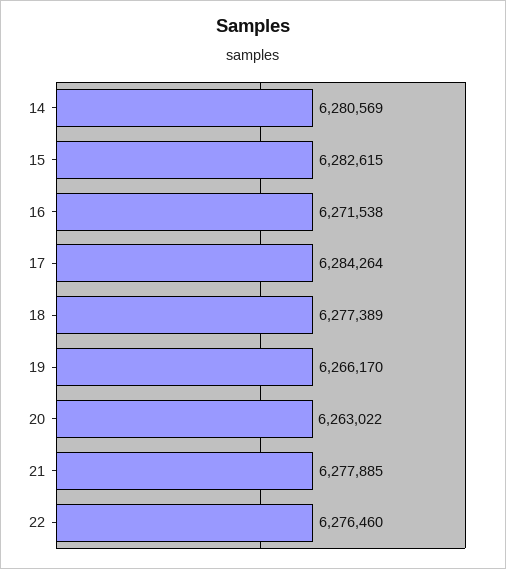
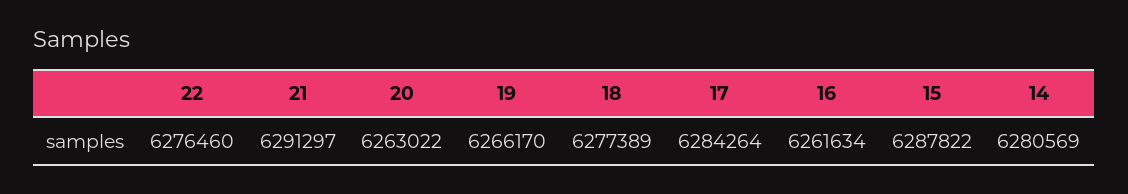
15: 6282615 -> 6287822
16: 6271538 -> 6261634
21: 6277885 -> 6291297

